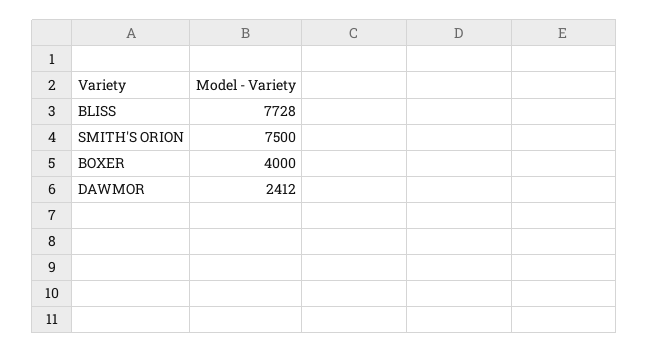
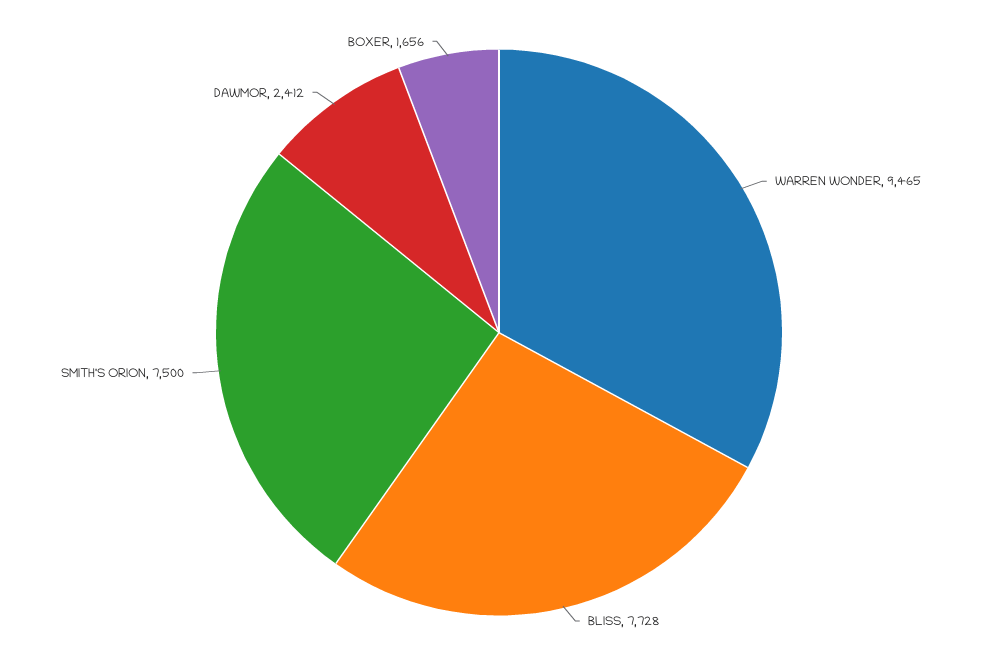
BOXER: 4000 -> 1656
WARREN WONDER: none -> 9465

